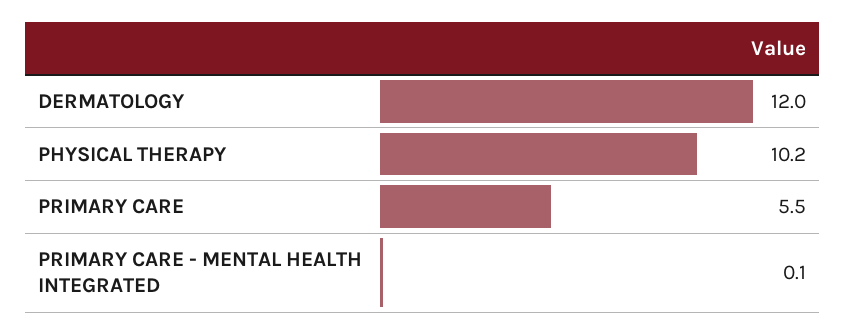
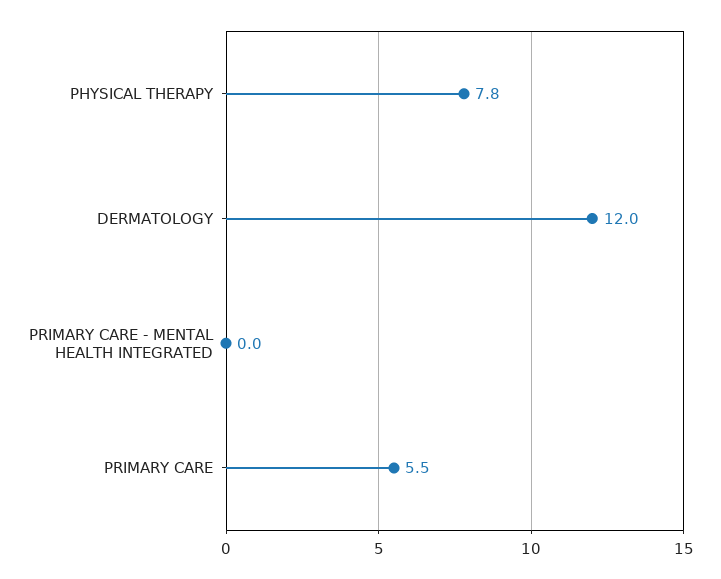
PHYSICAL THERAPY: 10.2 -> 7.8
PRIMARY CARE - MENTAL HEALTH INTEGRATED: 0.1 -> 0

